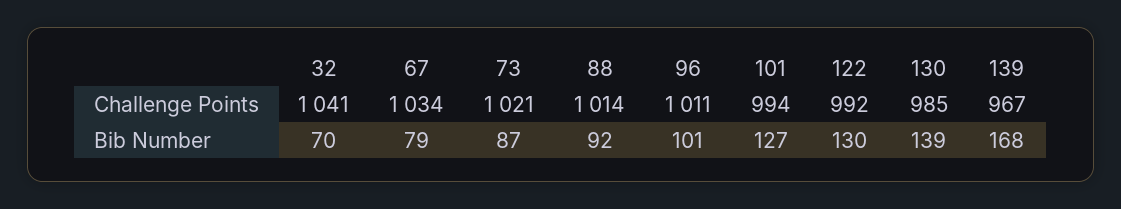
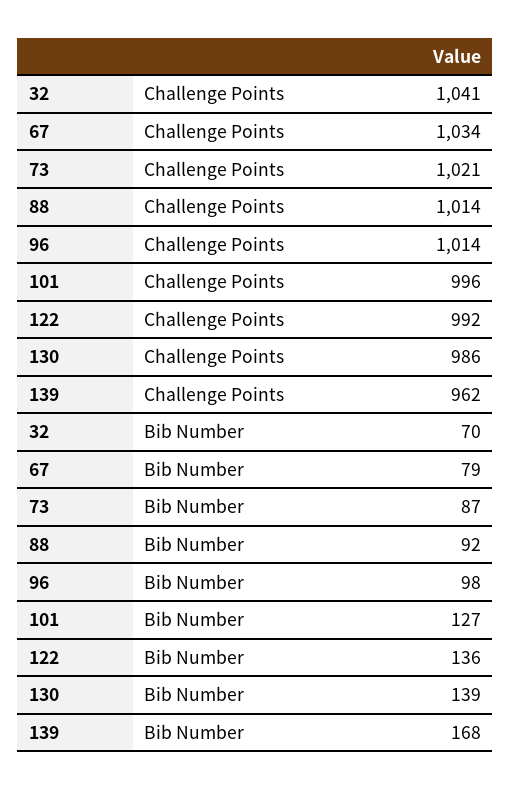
96, Challenge Points: 1011 -> 1014
101, Challenge Points: 994 -> 996
130, Challenge Points: 985 -> 986
139, Challenge Points: 967 -> 962
96, Bib Number: 101 -> 98
122, Bib Number: 130 -> 136

